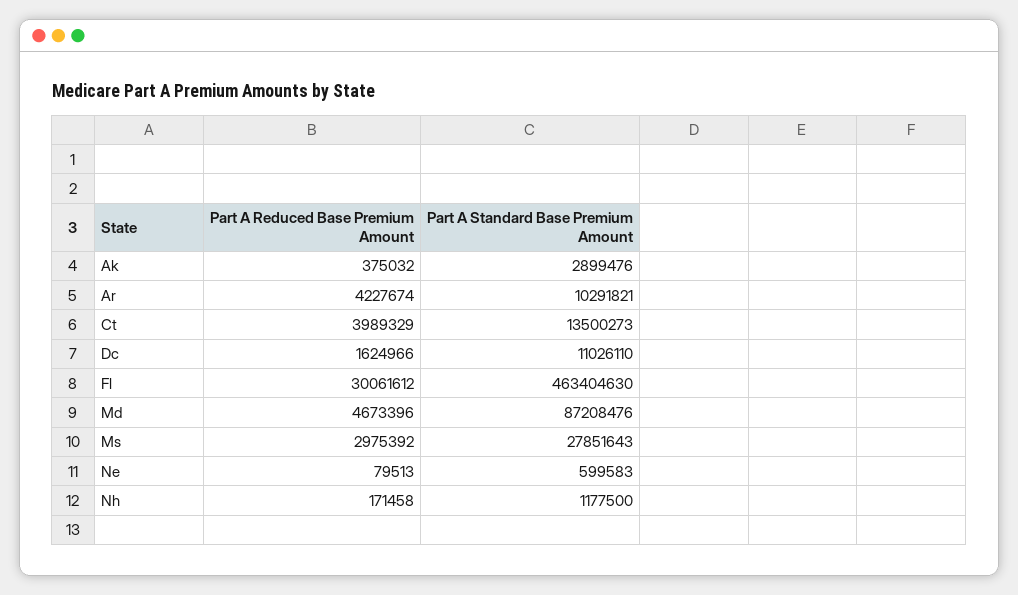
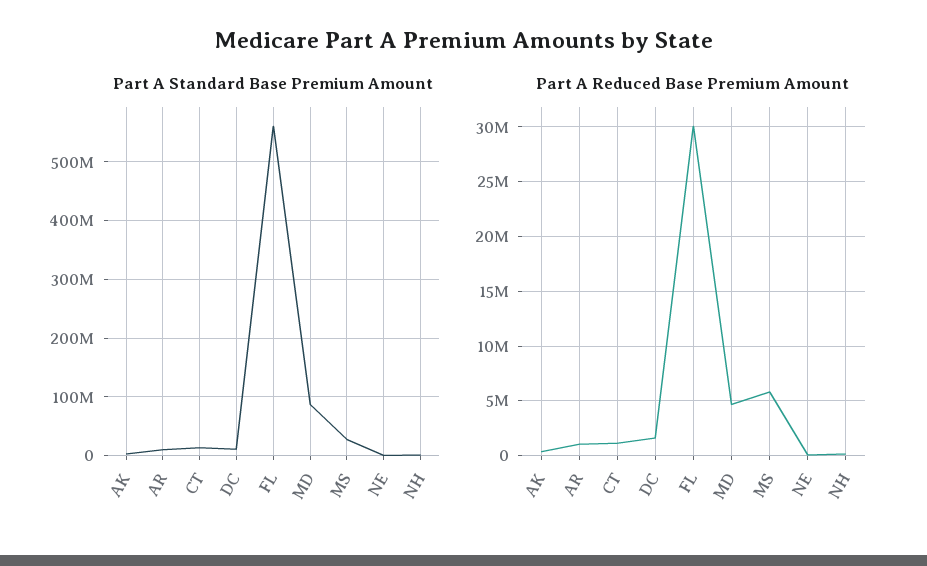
Part A Reduced Base Premium Amount, Ar: 4227674 -> 1000000
Part A Reduced Base Premium Amount, Ct: 3989329 -> 1000000
Part A Standard Base Premium Amount, Fl: 463404630 -> 560000000
Part A Reduced Base Premium Amount, Ms: 2975392 -> 6000000

